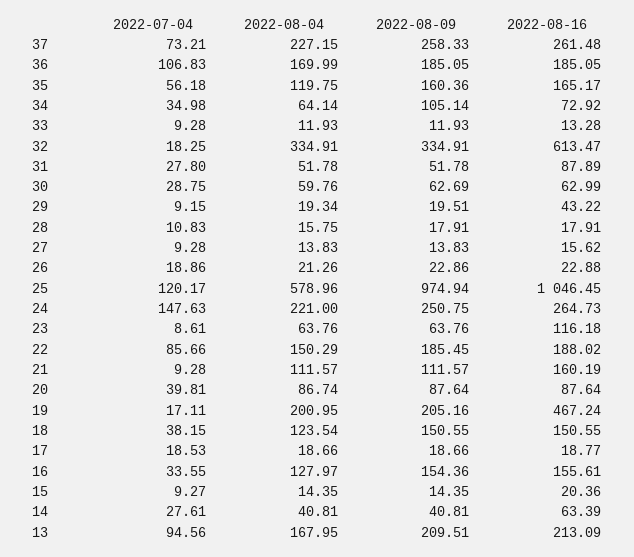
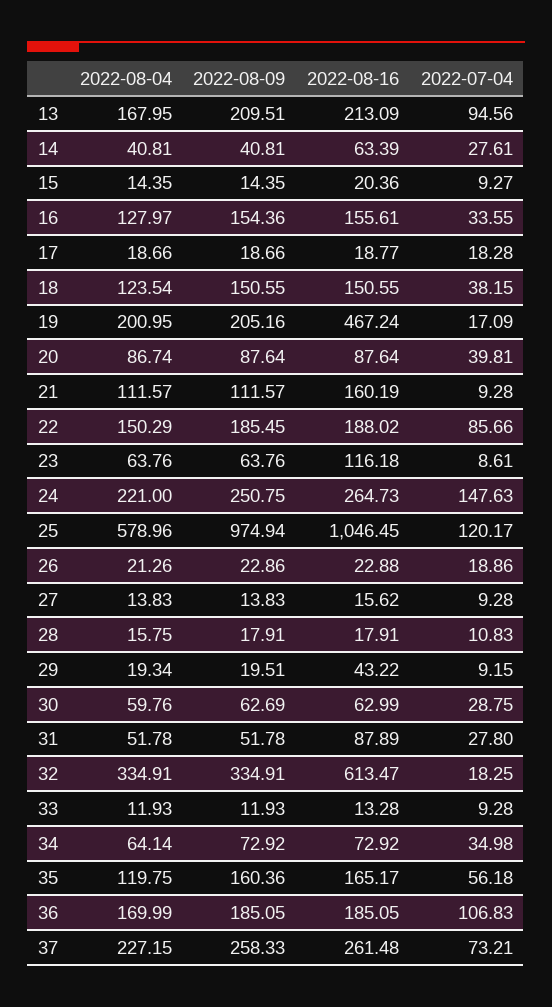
2022-08-09, 34: 105.14 -> 72.92
2022-07-04, 19: 17.11 -> 17.09
2022-07-04, 17: 18.53 -> 18.28

